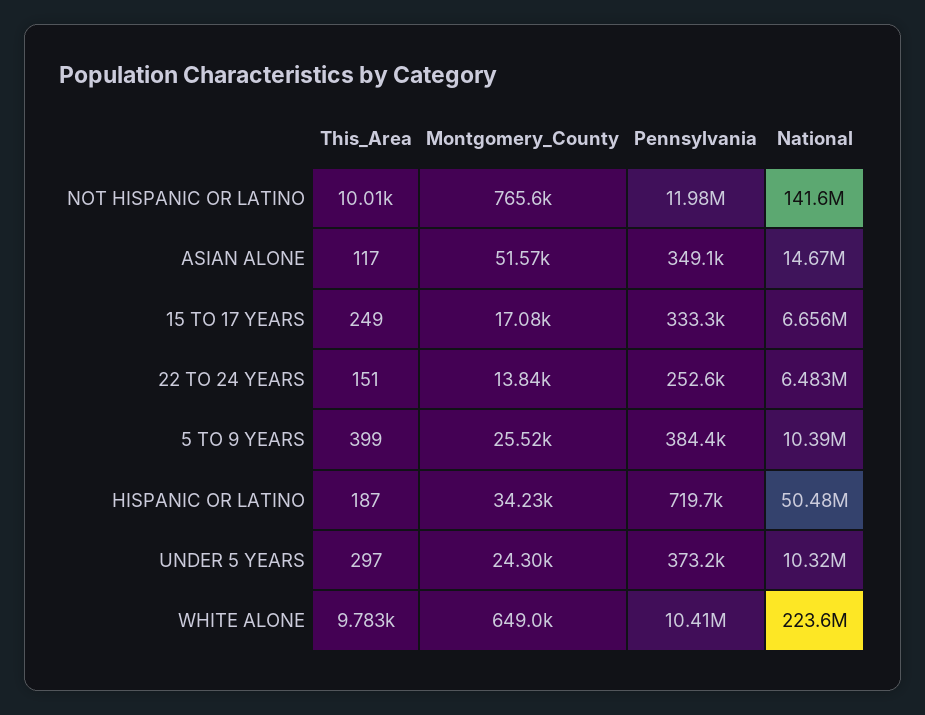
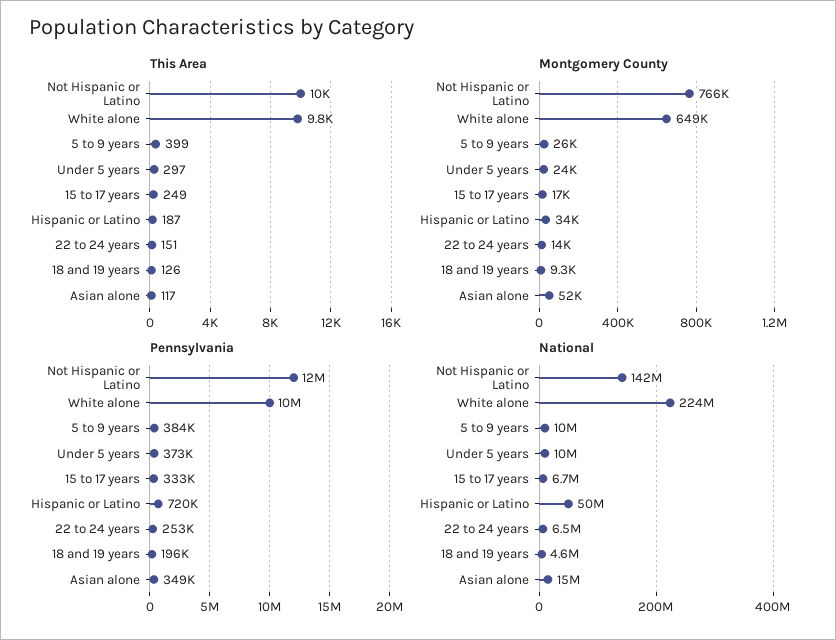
This_Area, 18 and 19 years: none -> 126
Montgomery_County, 18 and 19 years: none -> 9300
Pennsylvania, 18 and 19 years: none -> 196000
National, 18 and 19 years: none -> 4600000

